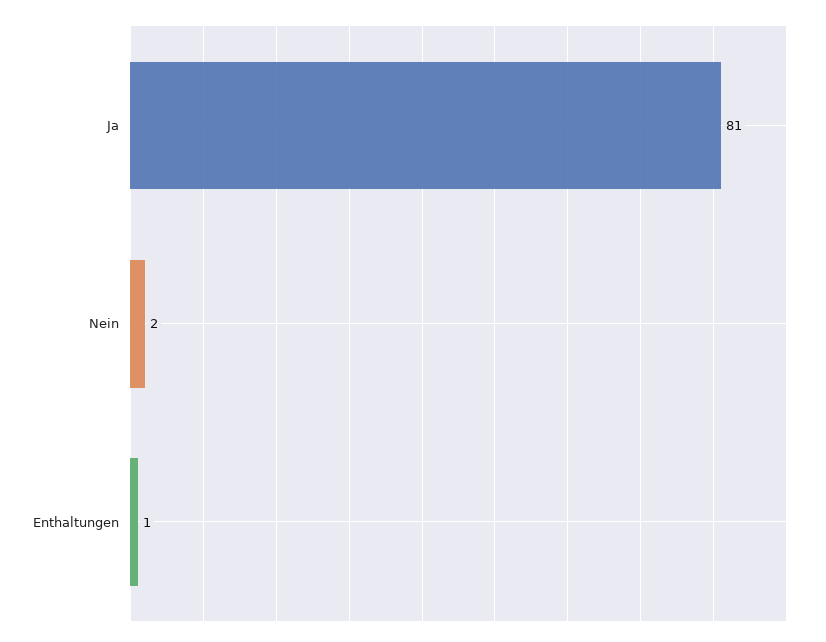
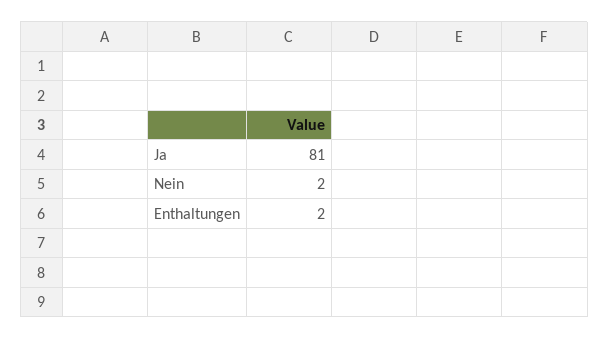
Enthaltungen: 1 -> 2

